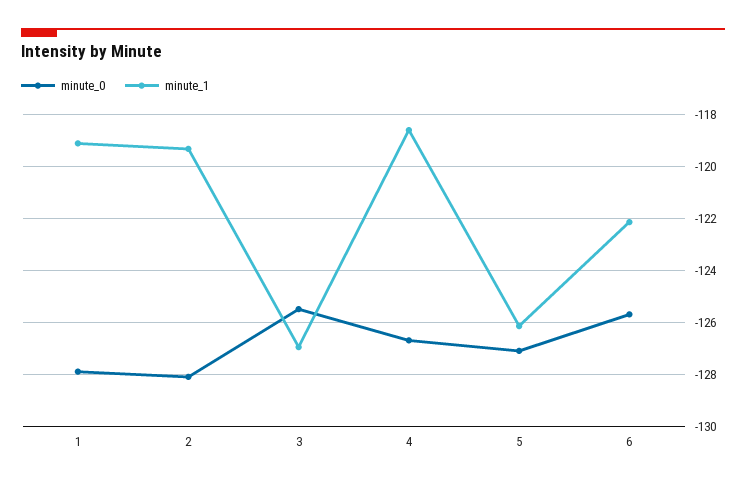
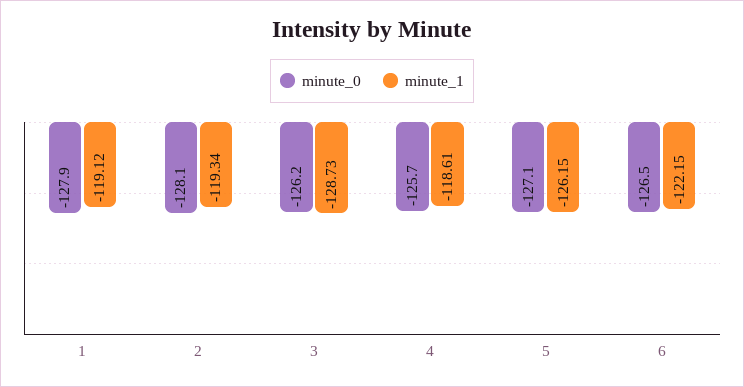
minute_0, 3: -125.5 -> -126.2
minute_1, 3: -127 -> -128.73
minute_0, 4: -126.75 -> -125.7
minute_0, 6: -125.75 -> -126.5

